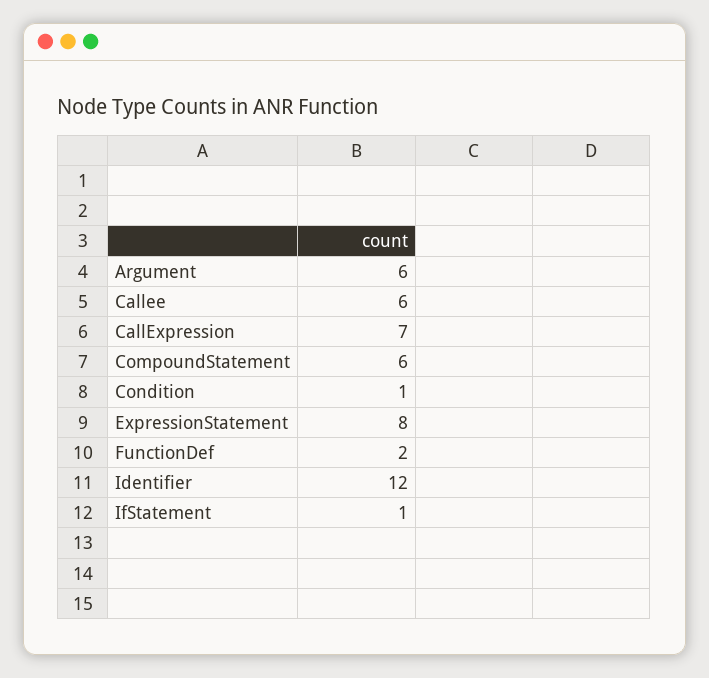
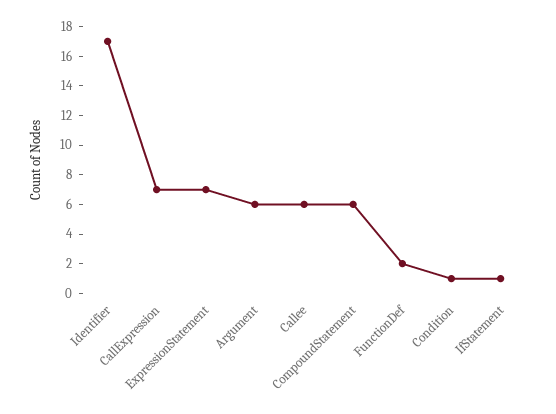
ExpressionStatement: 8 -> 7
Identifier: 12 -> 17

